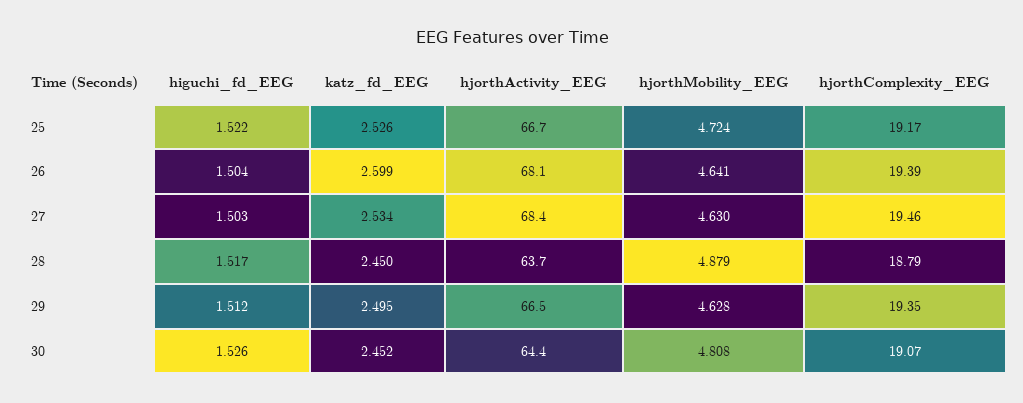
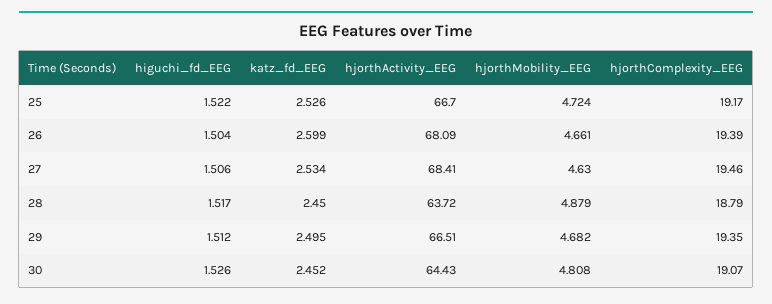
hjorthMobility_EEG, 26: 4.641 -> 4.661
higuchi_fd_EEG, 27: 1.503 -> 1.506
hjorthMobility_EEG, 29: 4.628 -> 4.682

